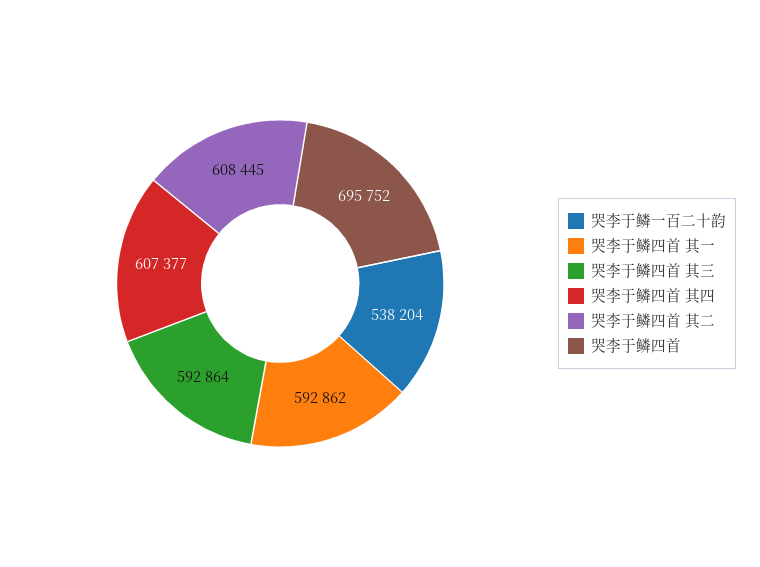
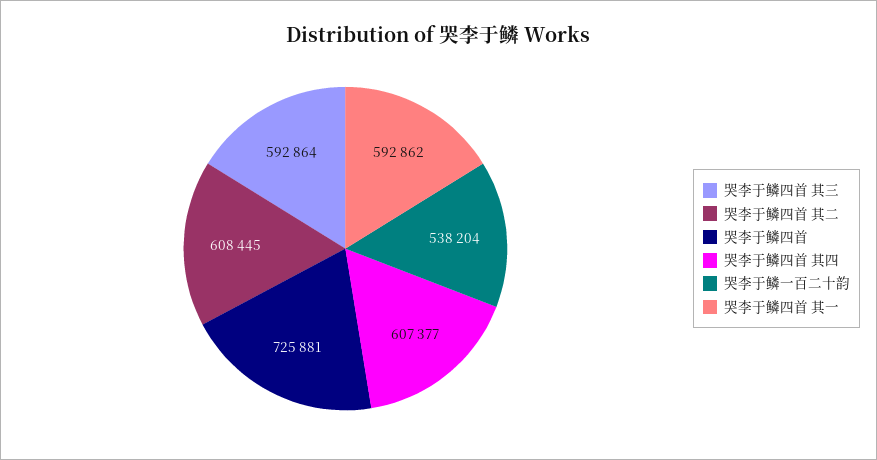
哭李于鳞四首: 695752 -> 725881

